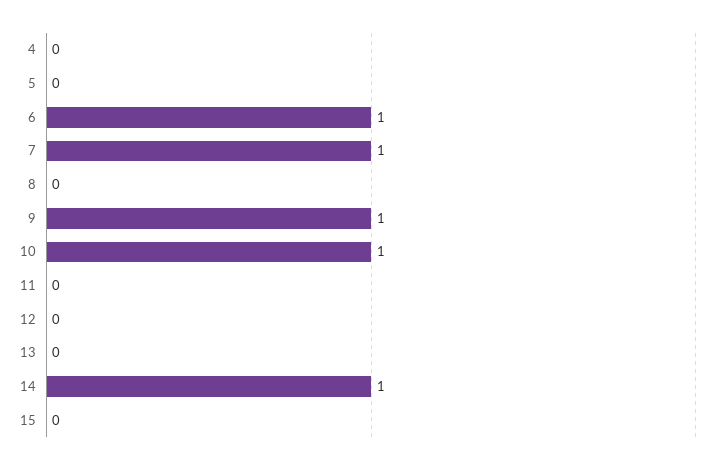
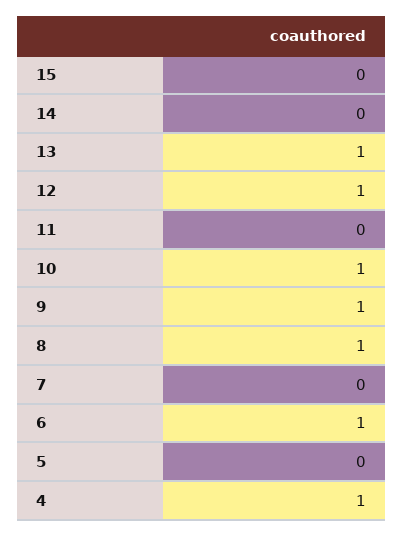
4: 0 -> 1
7: 1 -> 0
8: 0 -> 1
12: 0 -> 1
13: 0 -> 1
14: 1 -> 0

